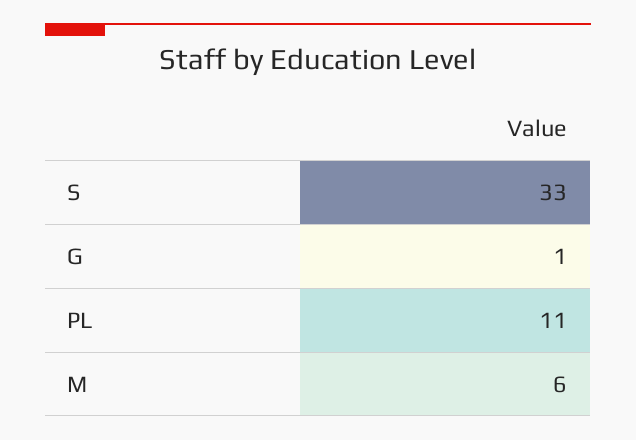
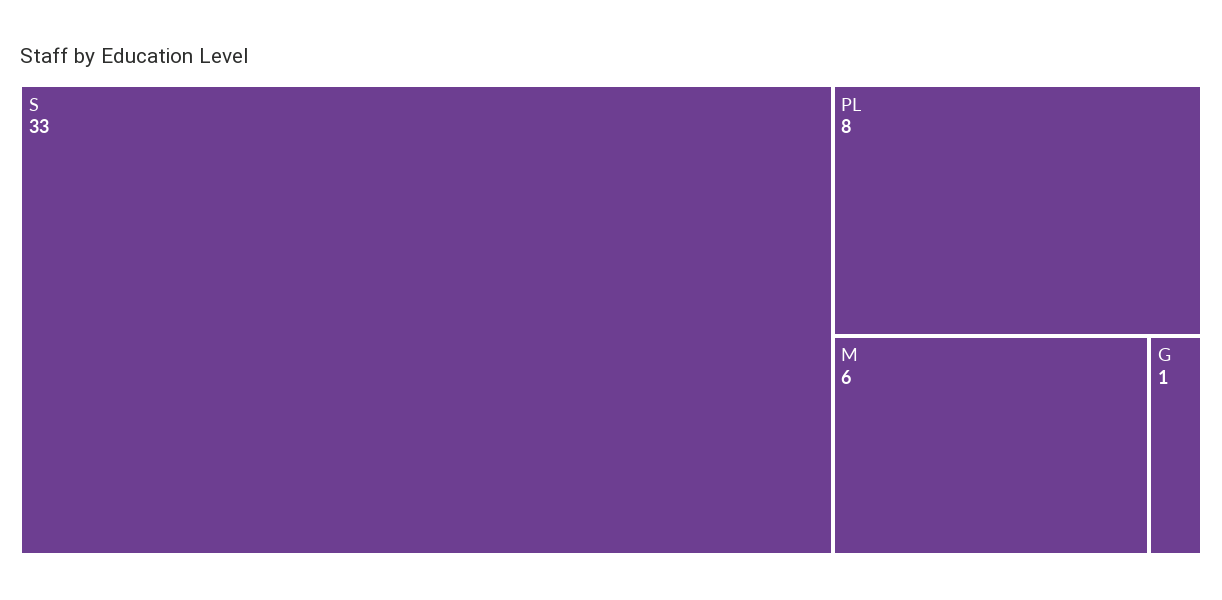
PL: 11 -> 8

